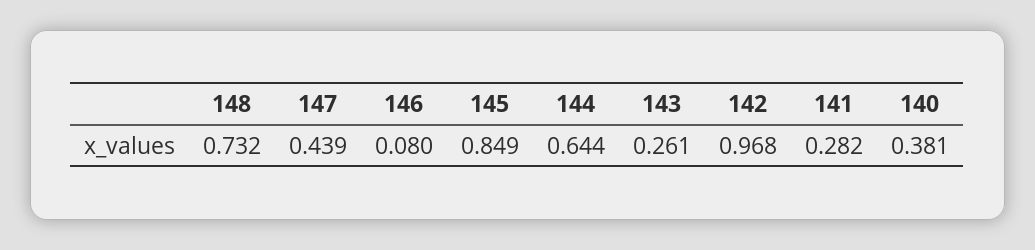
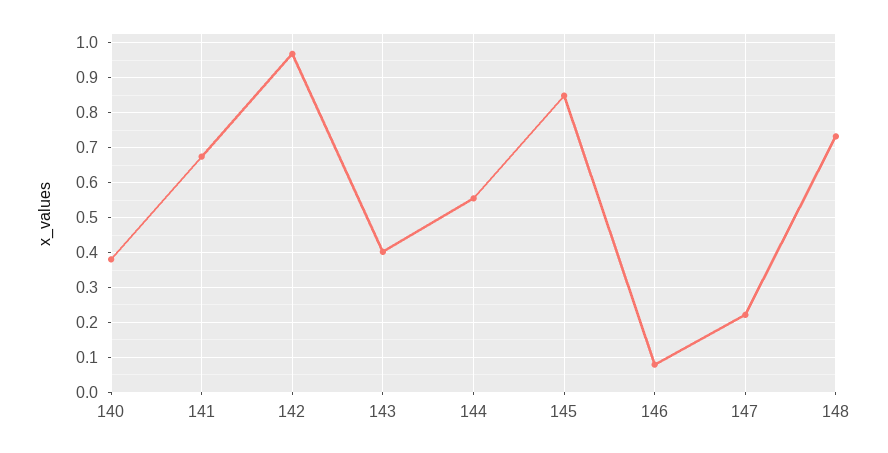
147: 0.439 -> 0.22
144: 0.644 -> 0.56
143: 0.261 -> 0.4
141: 0.282 -> 0.68

